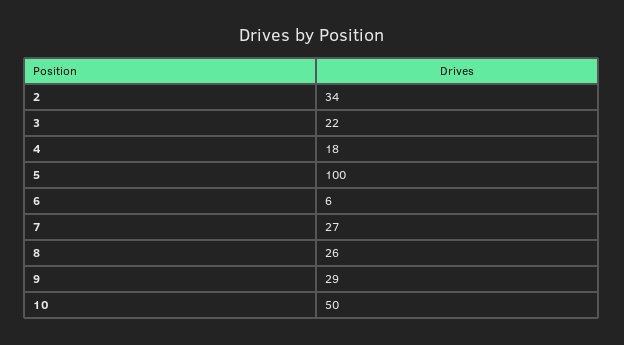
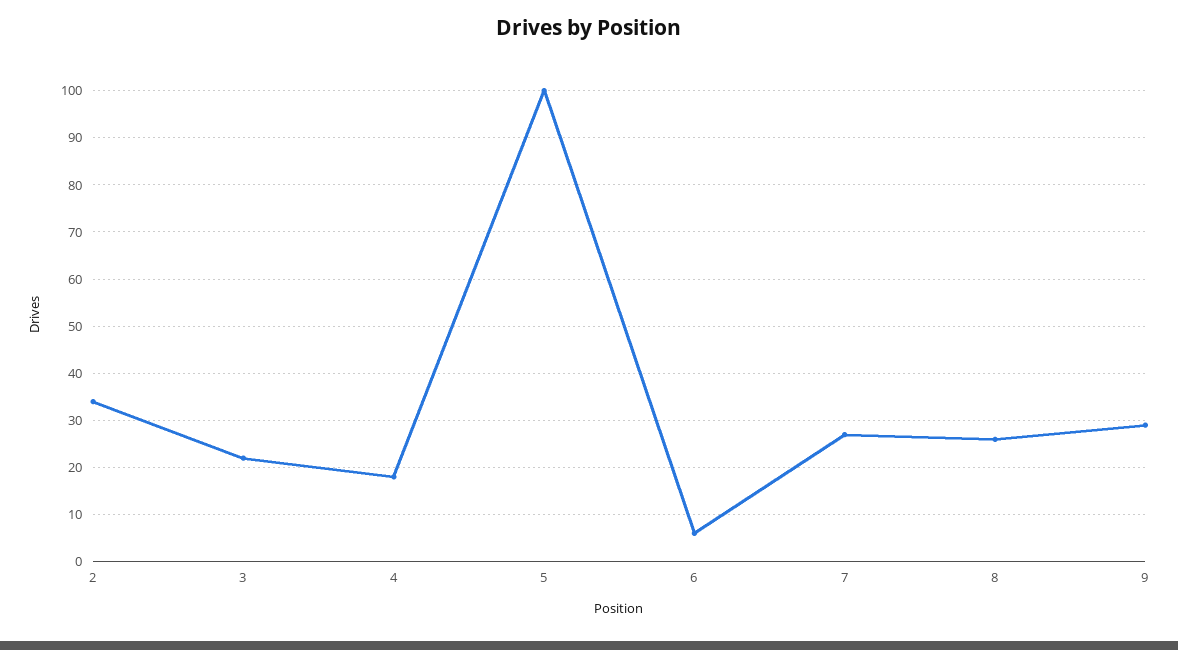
10: 50 -> none

